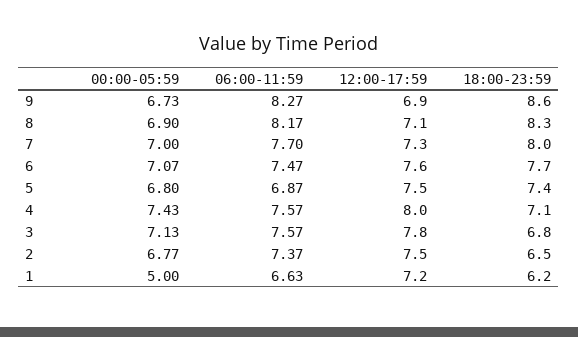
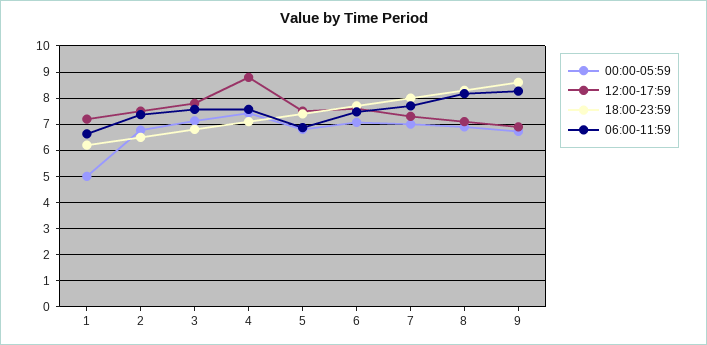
12:00-17:59, 4: 8 -> 8.75

